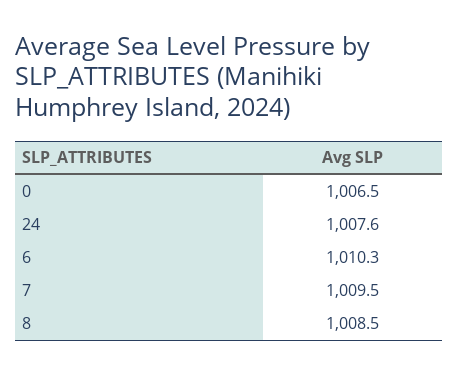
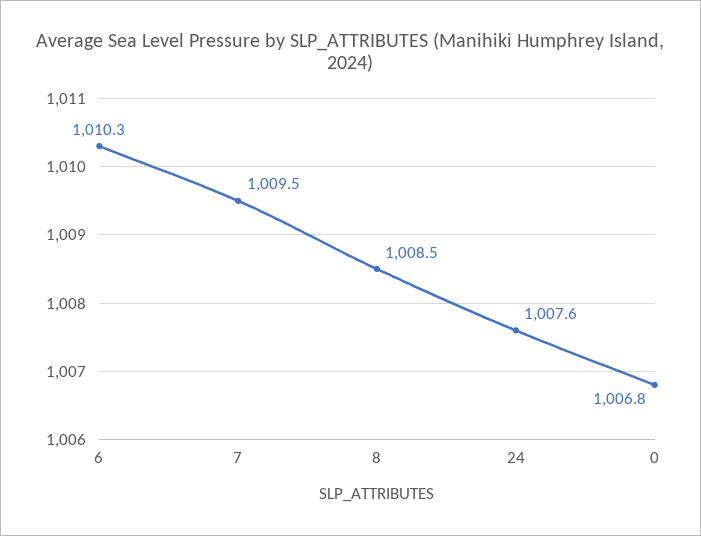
0: 1006.5 -> 1006.8

